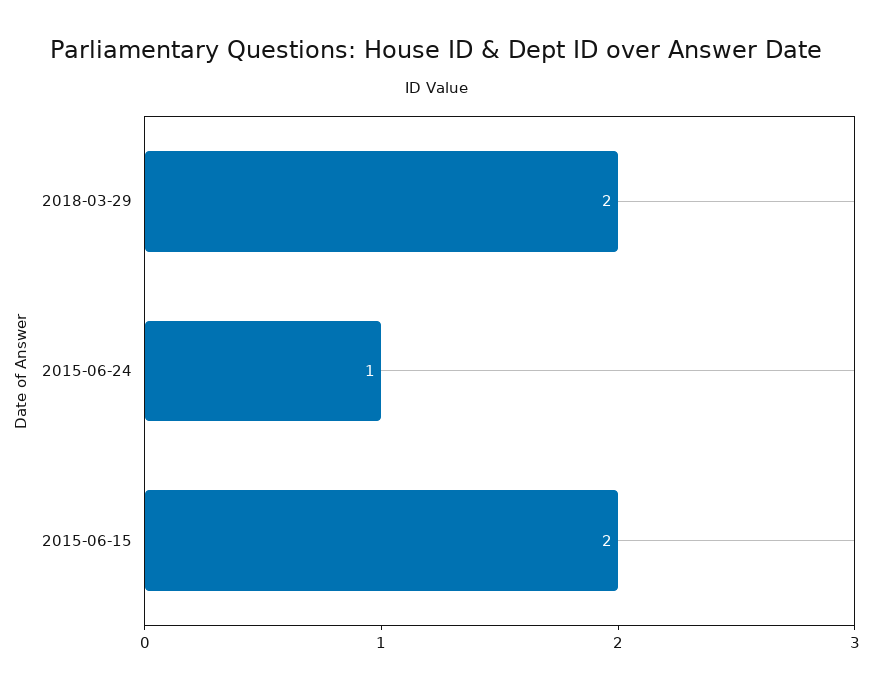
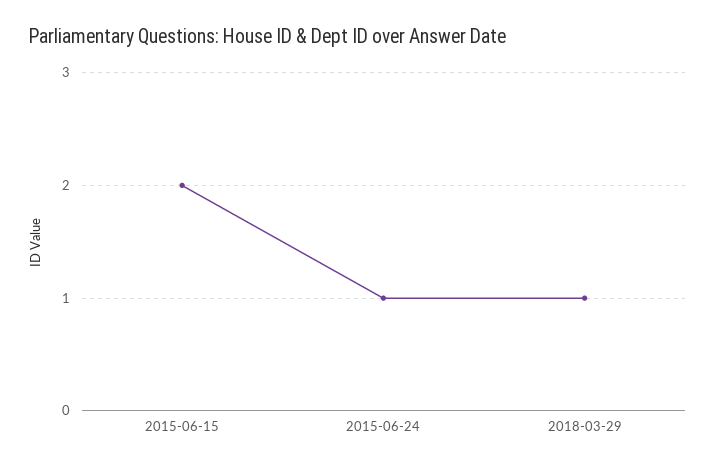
2018-03-29: 2 -> 1

